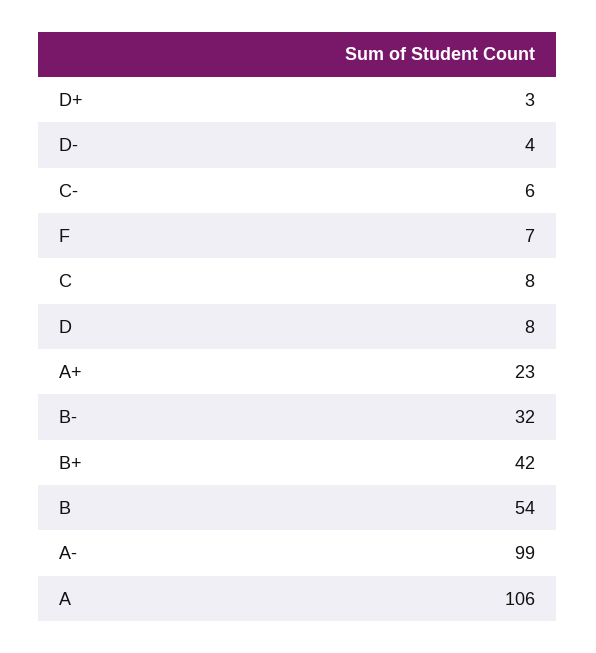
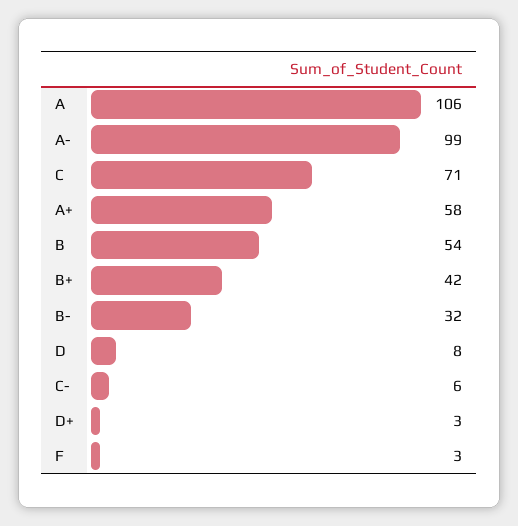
D-: 4 -> none
F: 7 -> 3
C: 8 -> 71
A+: 23 -> 58

